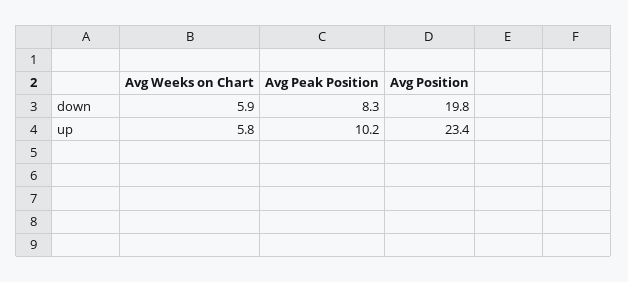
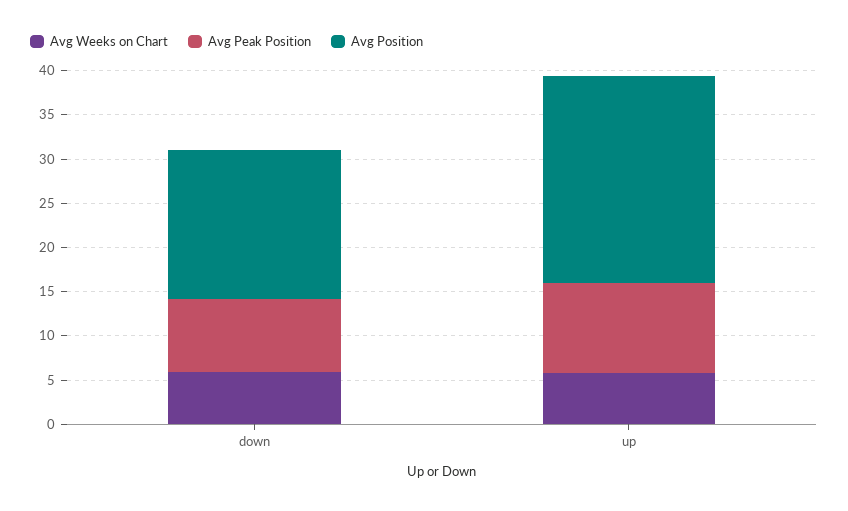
Avg Position, down: 19.8 -> 17

